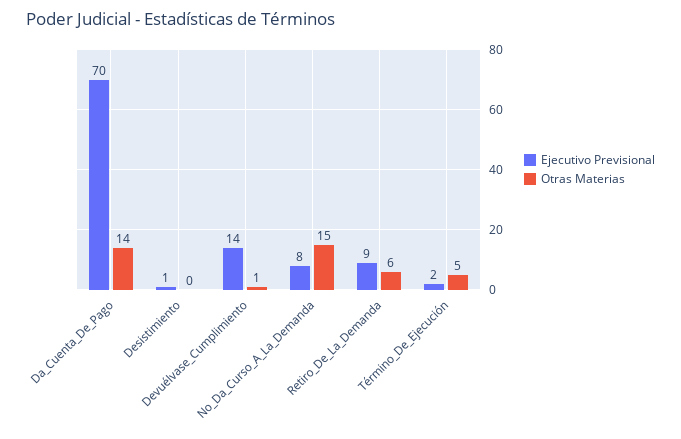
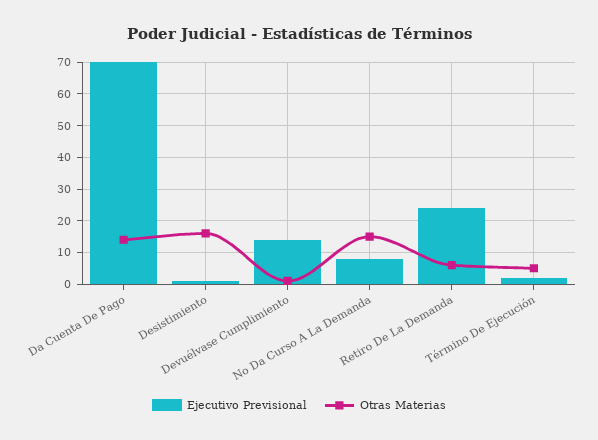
Otras Materias, Desistimiento: 0 -> 15
Ejecutivo Previsional, Retiro_De_La_Demanda: 9 -> 25

